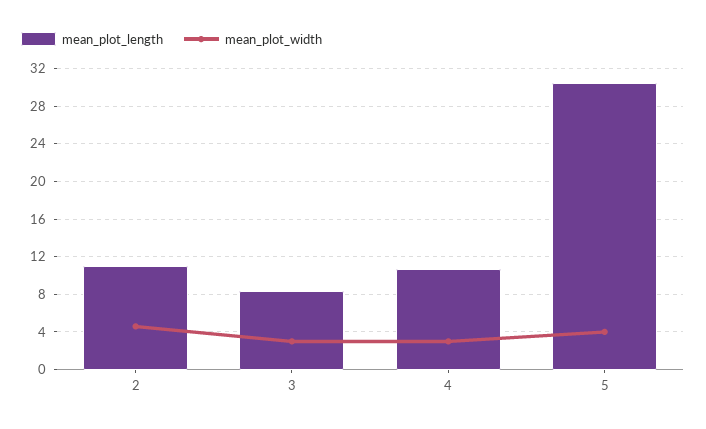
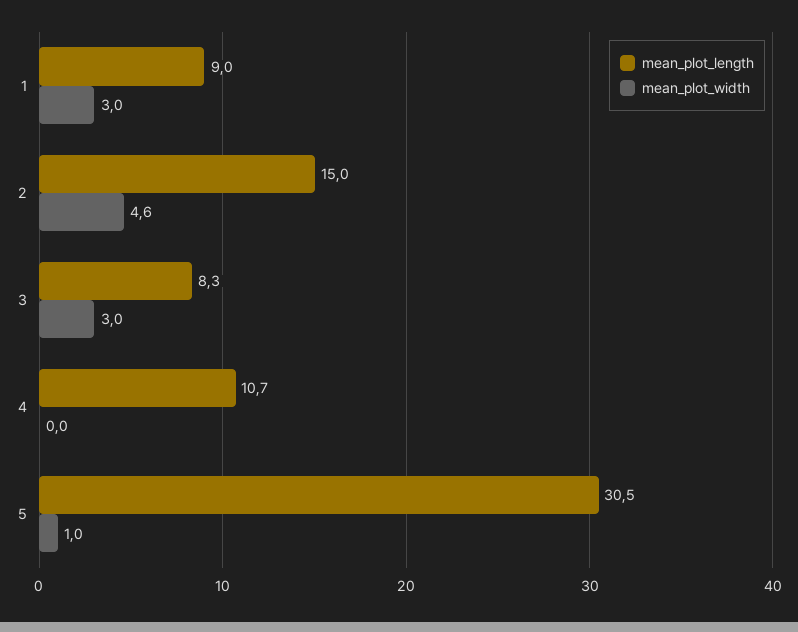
mean_plot_length, 2: 11 -> 15
mean_plot_width, 4: 3 -> 0
mean_plot_width, 5: 4 -> 1
mean_plot_length, 1: none -> 9
mean_plot_width, 1: none -> 3

